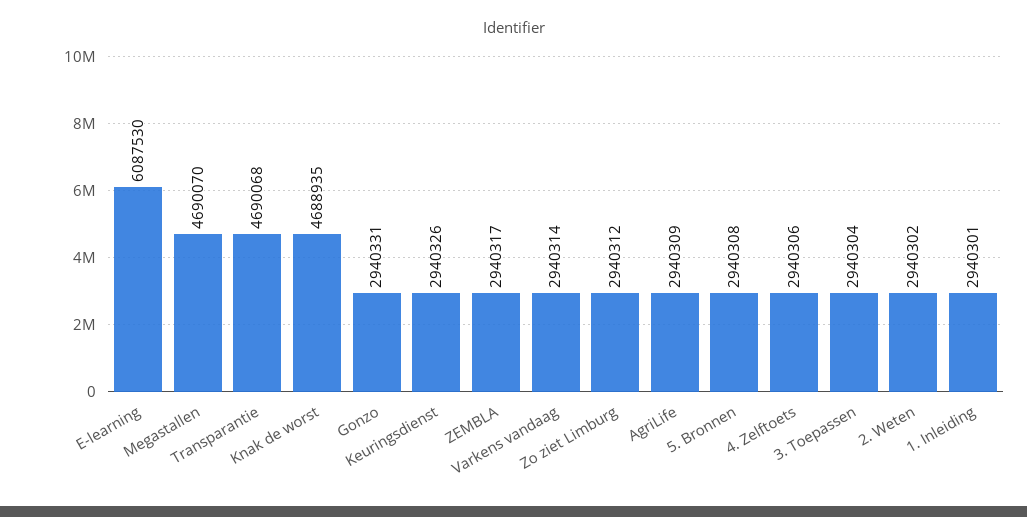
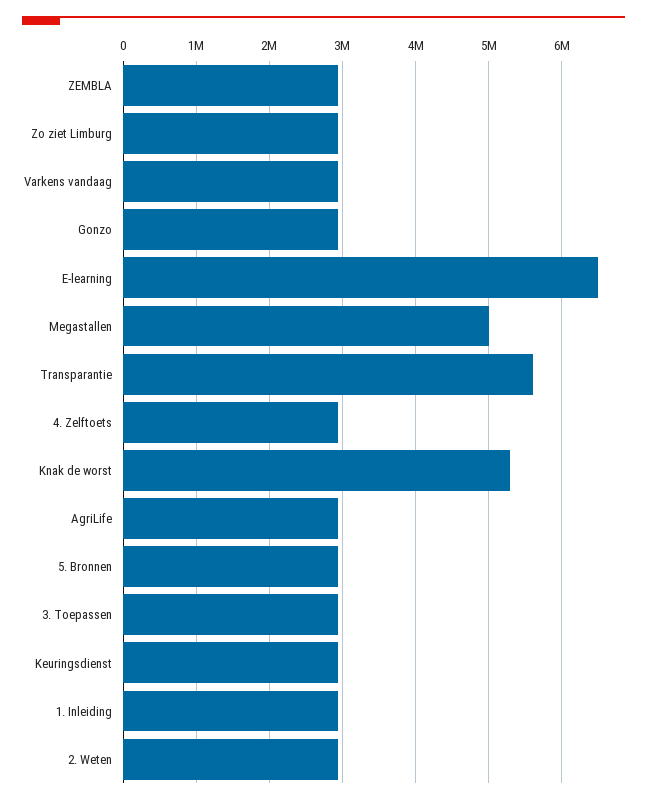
E-learning: 6087530 -> 6500000
Megastallen: 4690070 -> 5000000
Transparantie: 4690068 -> 5600000
Knak de worst: 4688935 -> 5300000

